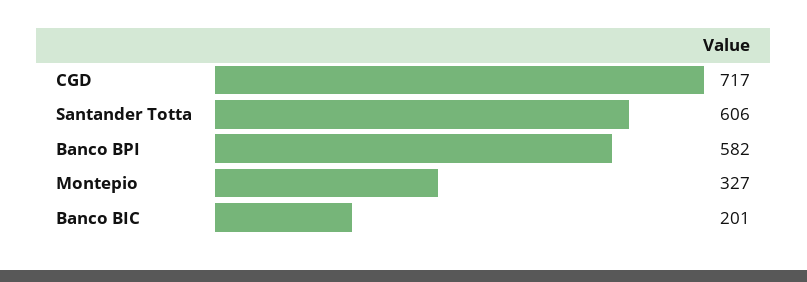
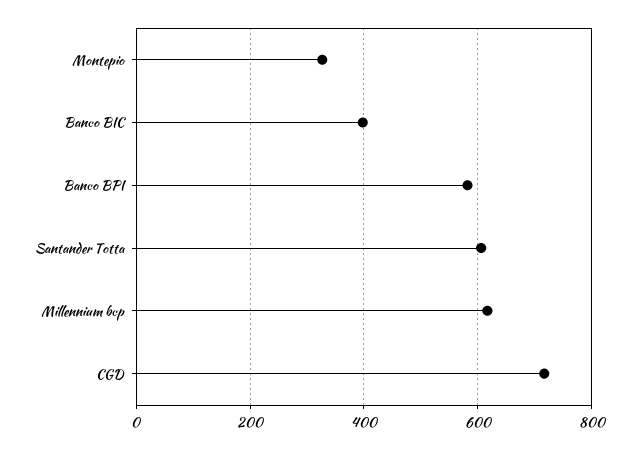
Banco BIC: 201 -> 400
Millennium bcp: none -> 620

